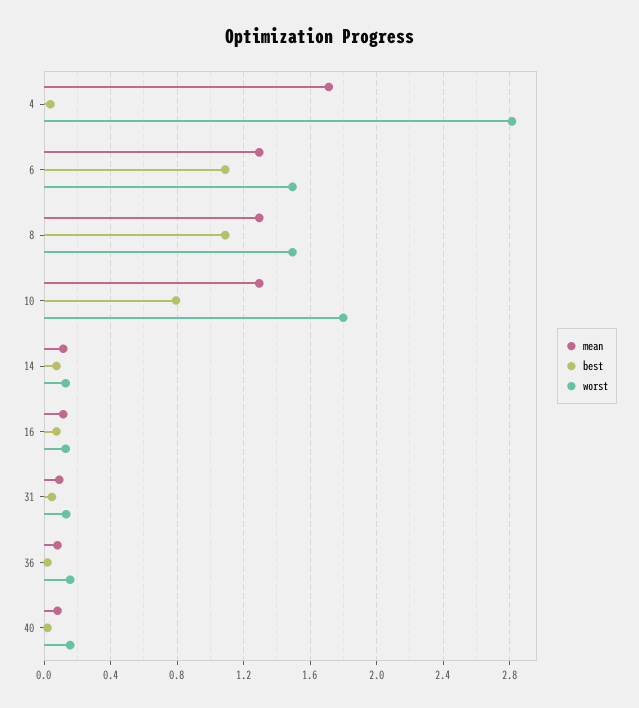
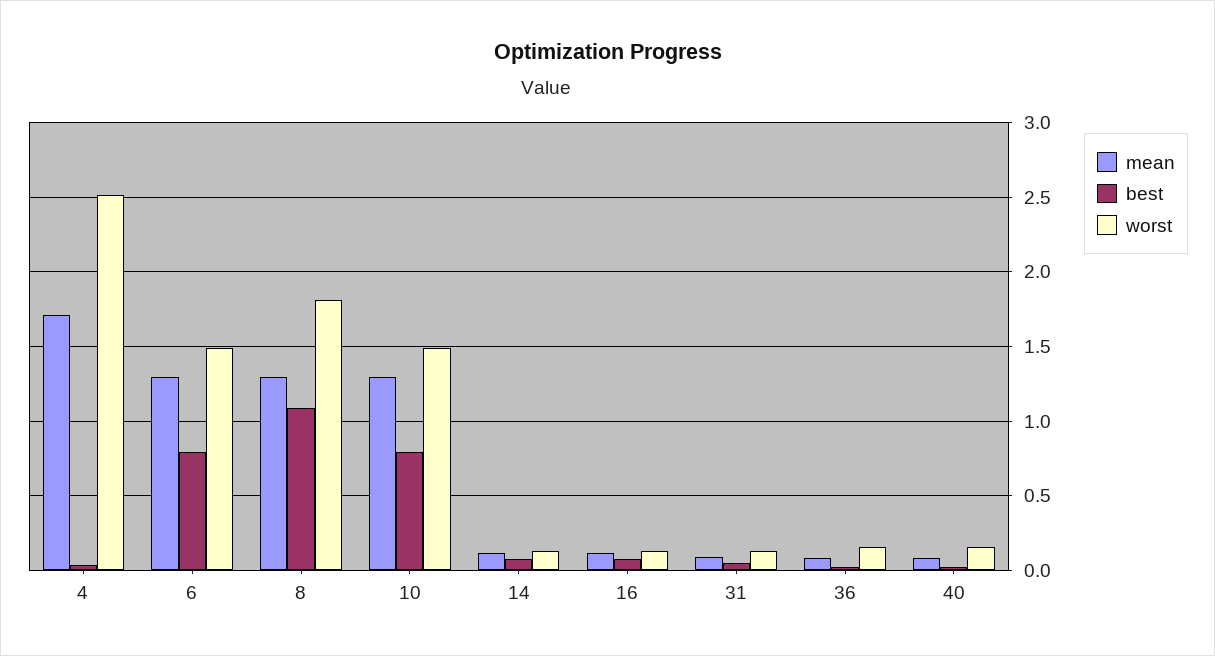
worst, 4: 2.8 -> 2.5
best, 6: 1.1 -> 0.8
worst, 8: 1.5 -> 1.8
worst, 10: 1.8 -> 1.5

